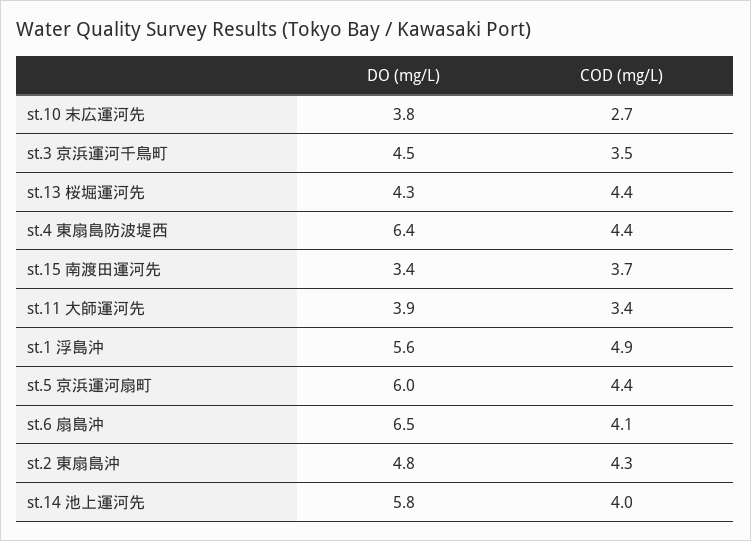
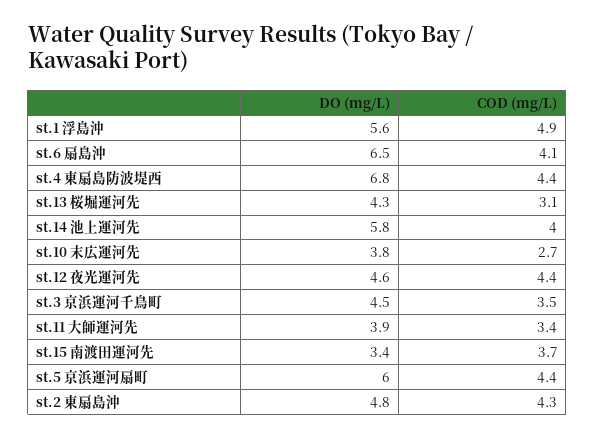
COD (mg/L), st.13 桜堀運河先: 4.4 -> 3.1
DO (mg/L), st.4 東扇島防波堤西: 6.4 -> 6.8
DO (mg/L), st.12 夜光運河先: none -> 4.6
COD (mg/L), st.12 夜光運河先: none -> 4.4

